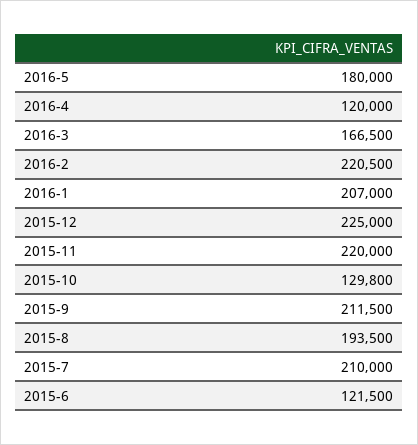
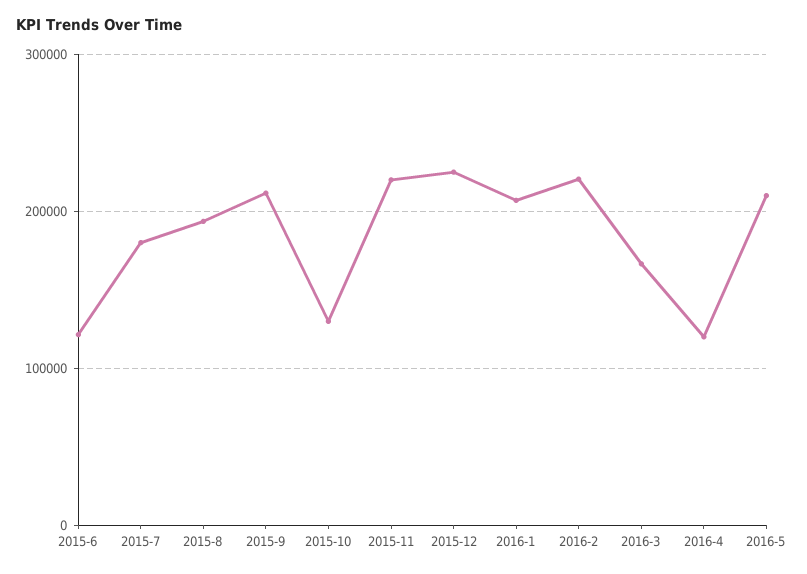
2016-5: 180000 -> 210000
2015-7: 210000 -> 180000

